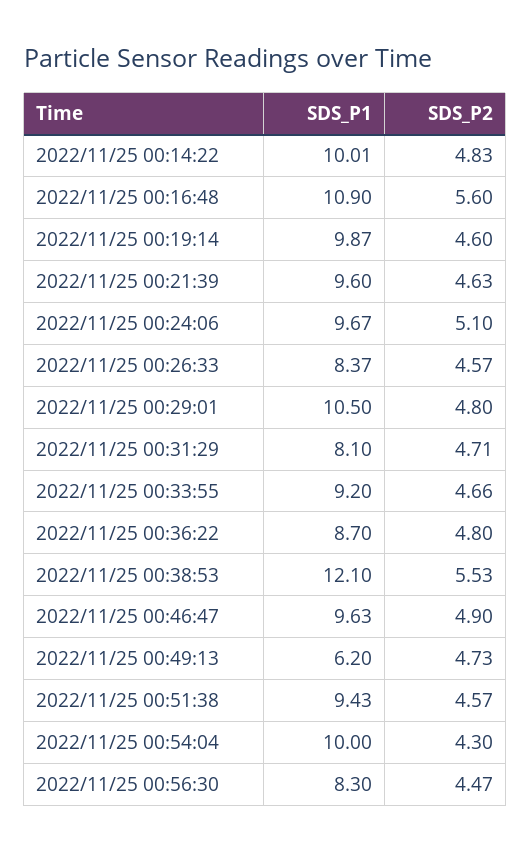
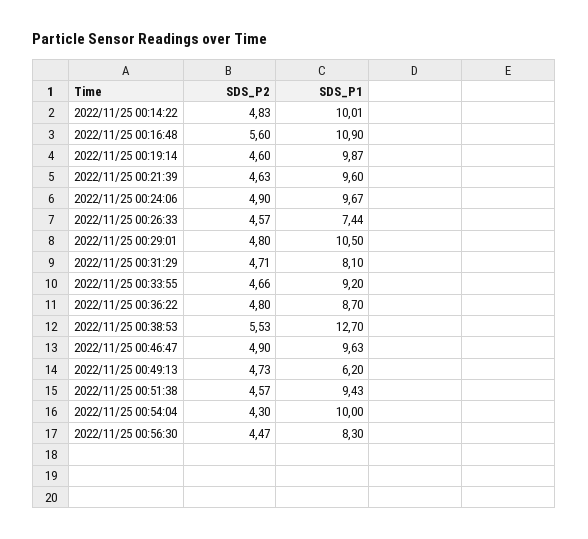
SDS_P2, 2022/11/25 00:24:06: 5.1 -> 4.9
SDS_P1, 2022/11/25 00:26:33: 8.37 -> 7.44
SDS_P1, 2022/11/25 00:38:53: 12.1 -> 12.7

